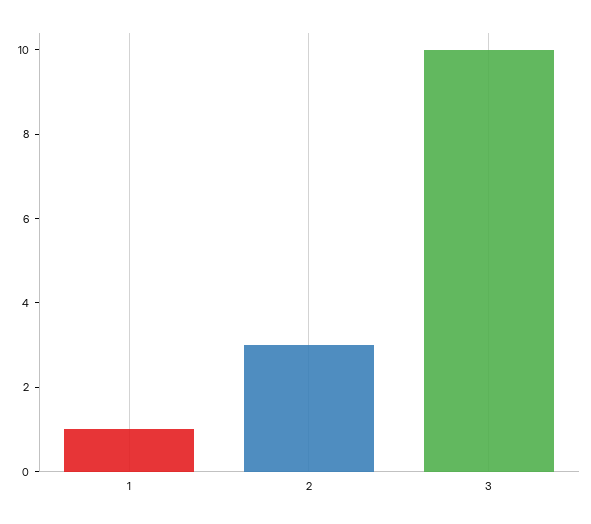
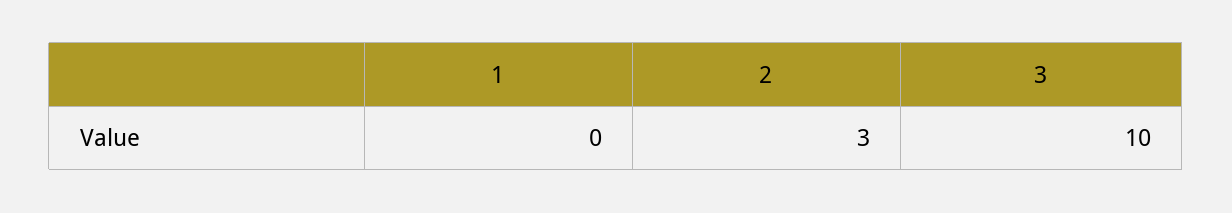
1: 1 -> 0

